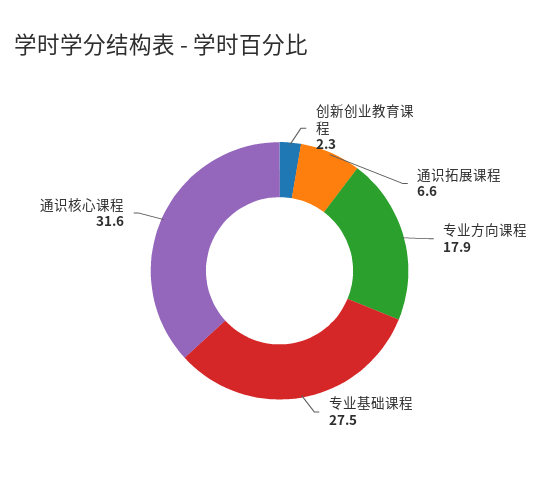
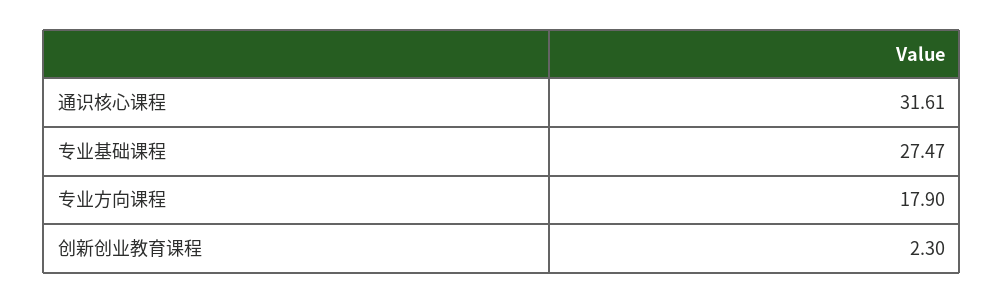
通识拓展课程: 6.6 -> none

